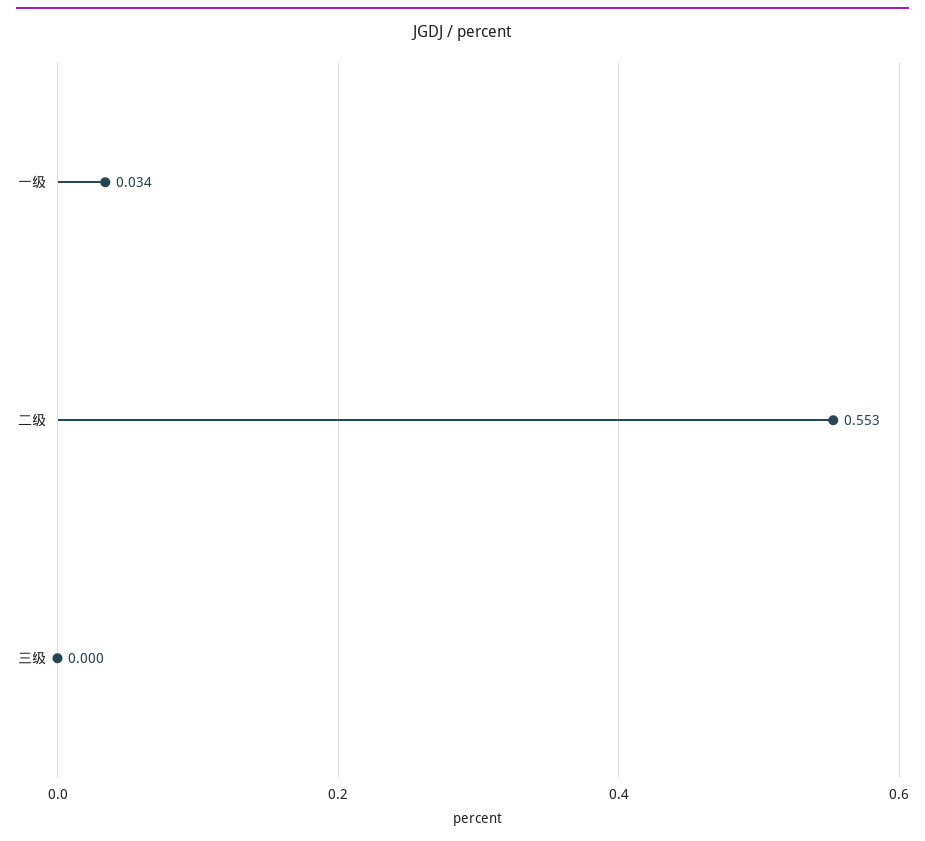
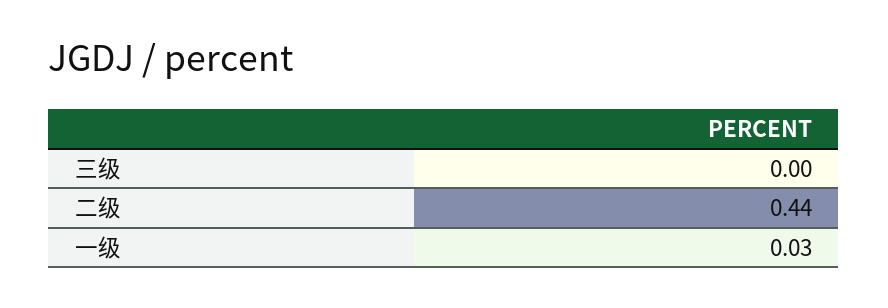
二级: 0.553 -> 0.44

